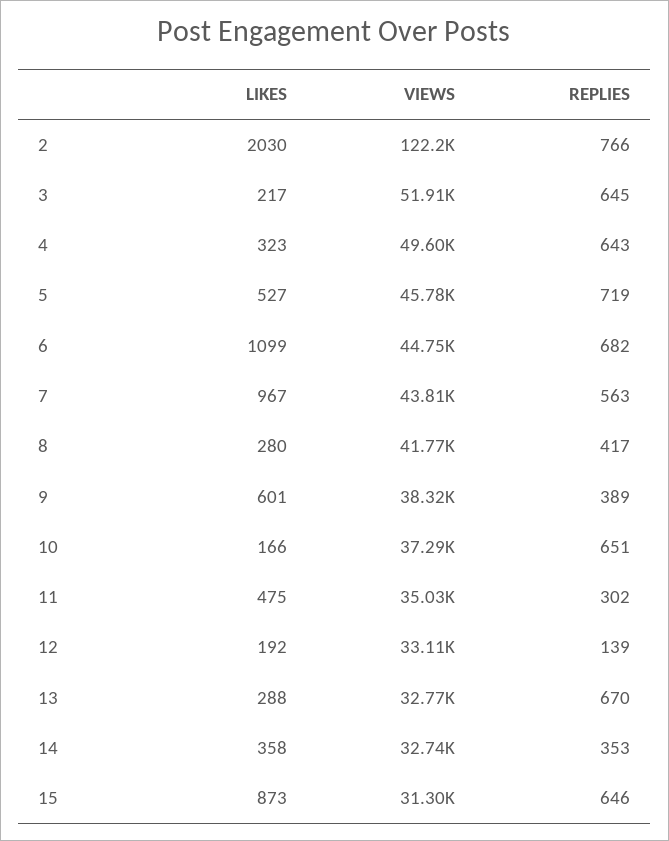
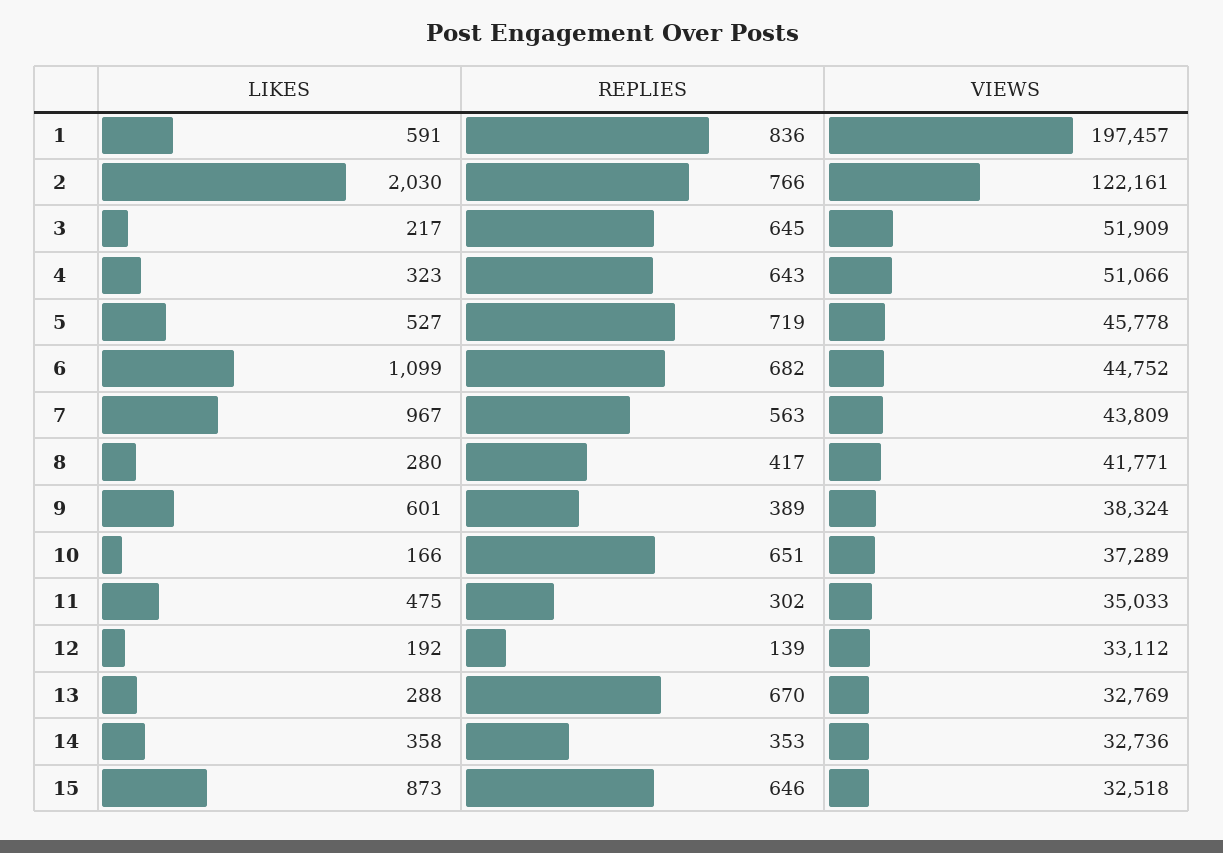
VIEWS, 4: 49600 -> 51066
VIEWS, 15: 31300 -> 32518
LIKES, 1: none -> 591
REPLIES, 1: none -> 836
VIEWS, 1: none -> 197457

